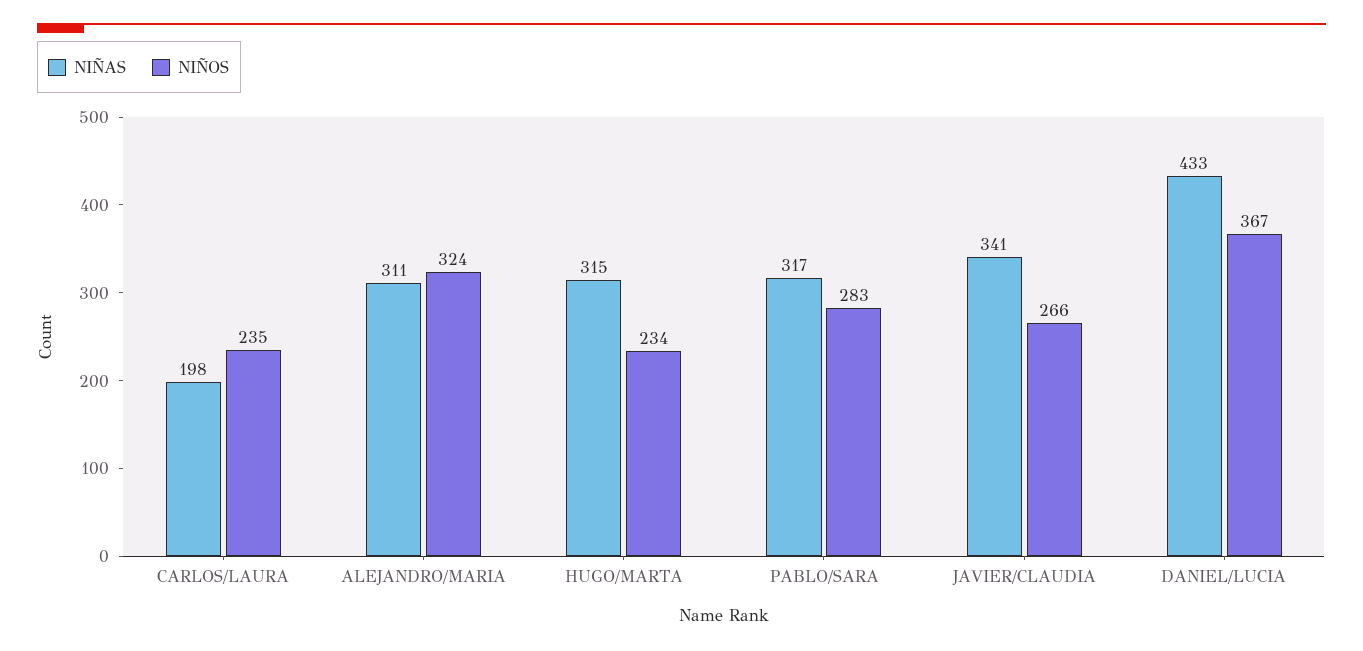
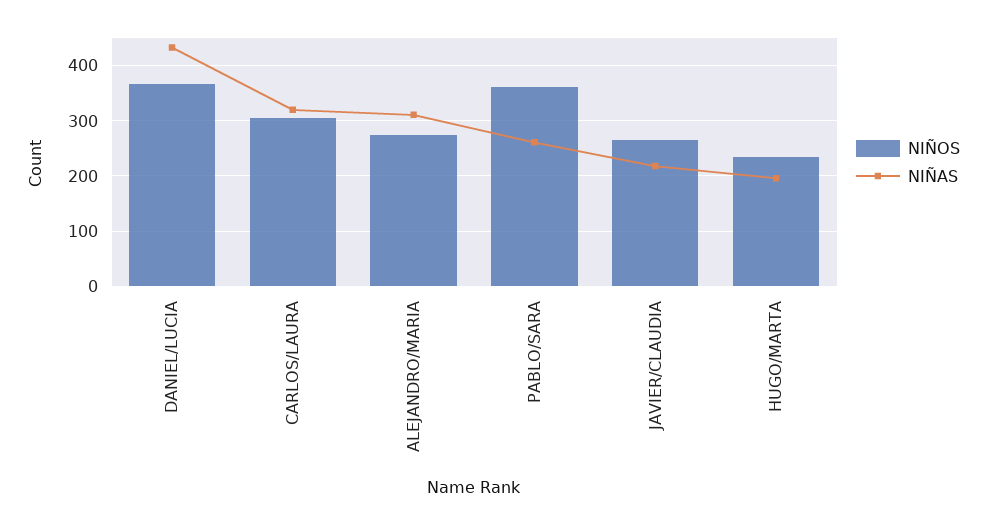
NIÑAS, CARLOS/LAURA: 198 -> 320
NIÑOS, CARLOS/LAURA: 235 -> 300
NIÑOS, ALEJANDRO/MARIA: 324 -> 280
NIÑAS, HUGO/MARTA: 315 -> 200
NIÑAS, PABLO/SARA: 317 -> 260
NIÑOS, PABLO/SARA: 283 -> 360
NIÑAS, JAVIER/CLAUDIA: 341 -> 220

